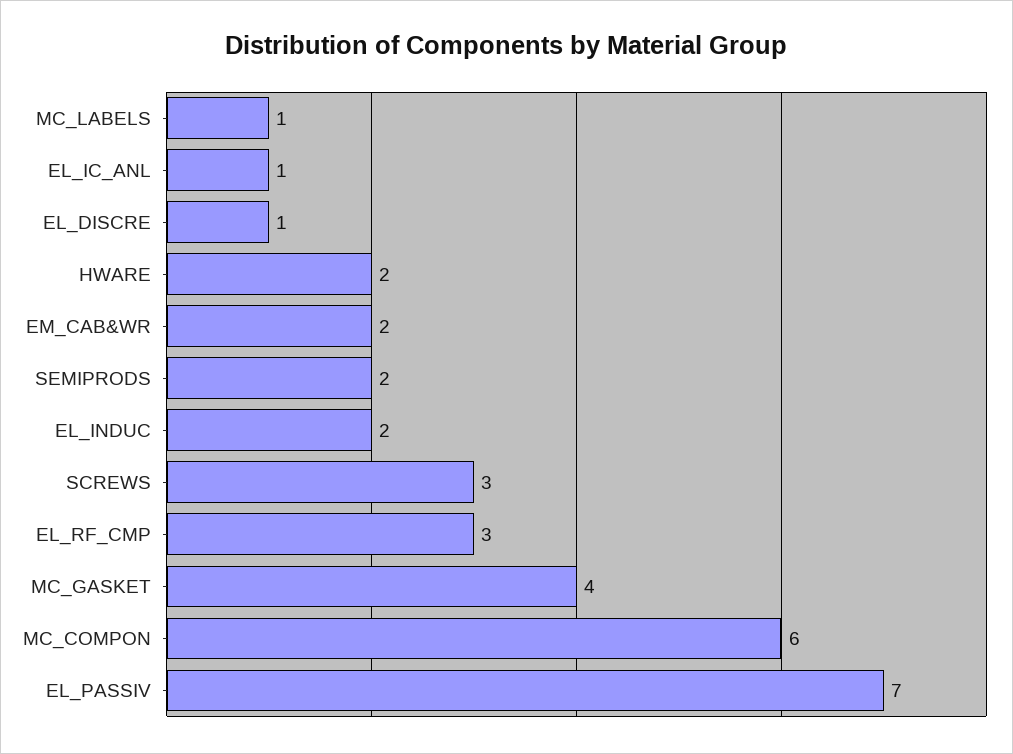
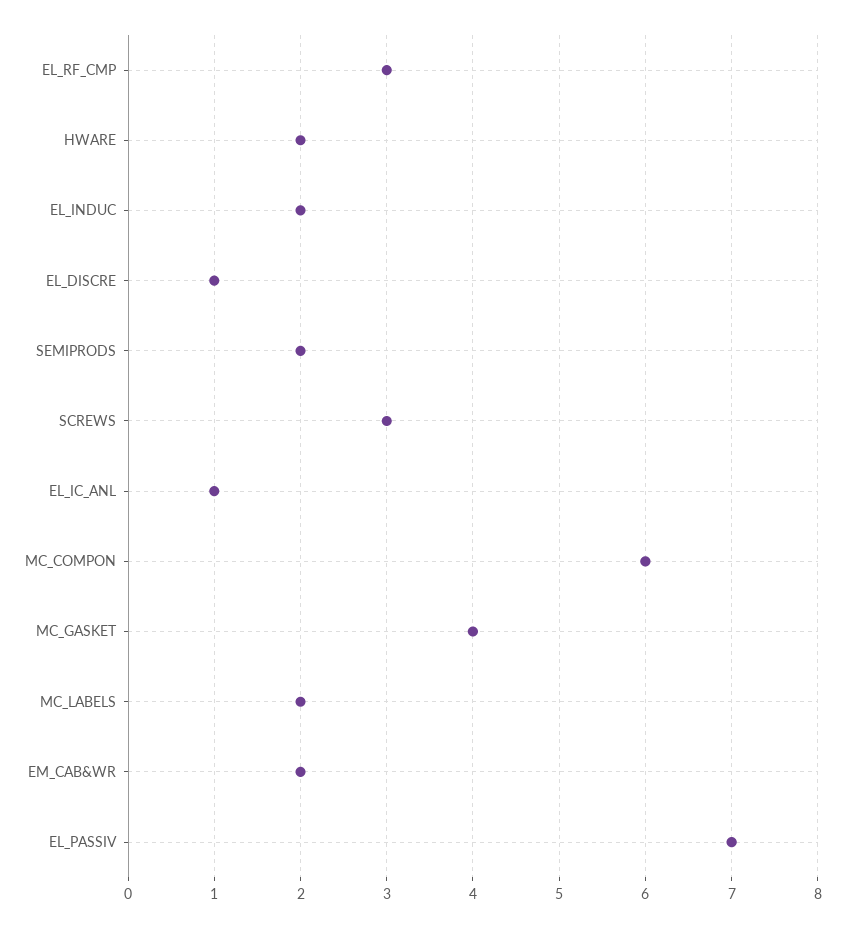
MC_LABELS: 1 -> 2

